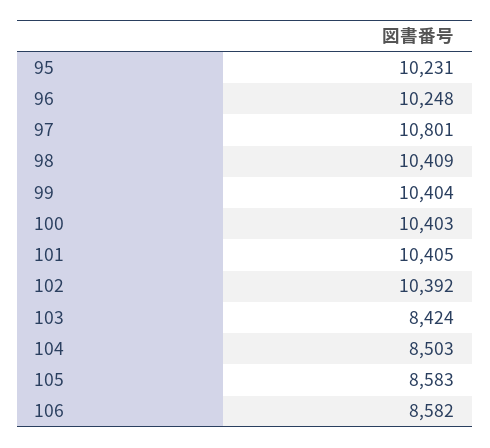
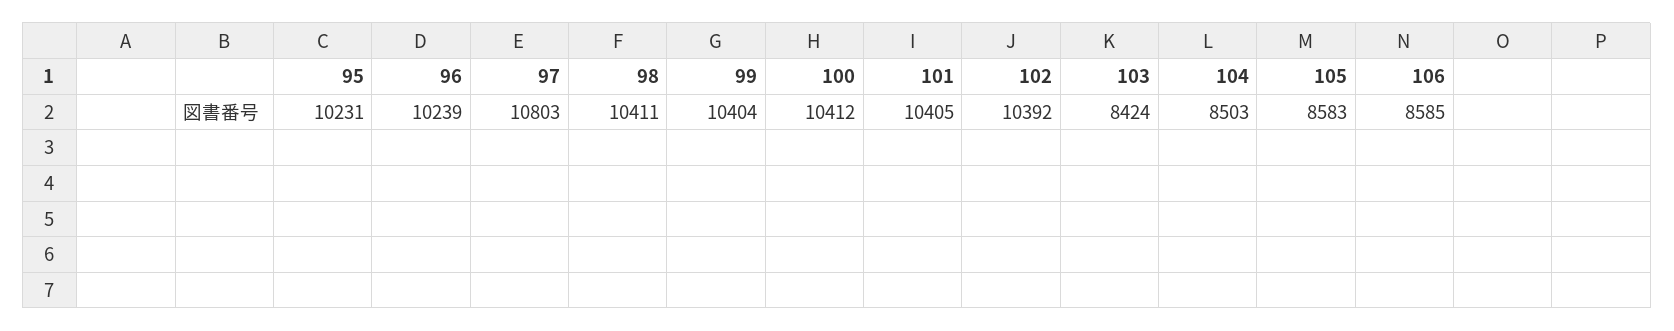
96: 10248 -> 10239
97: 10801 -> 10803
98: 10409 -> 10411
100: 10403 -> 10412
106: 8582 -> 8585

